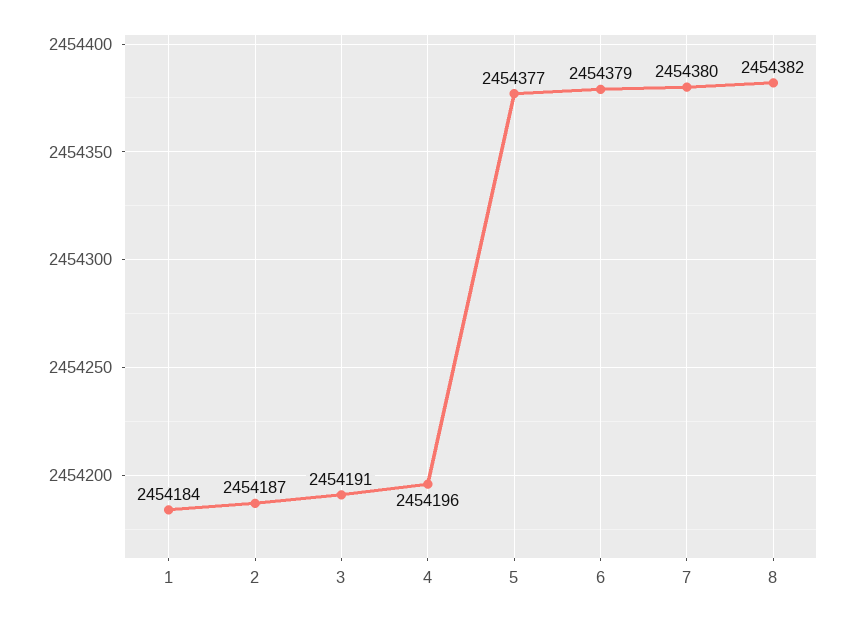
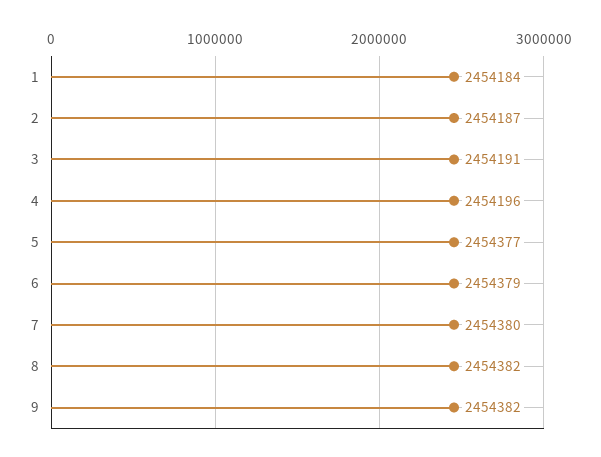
9: none -> 2454382

